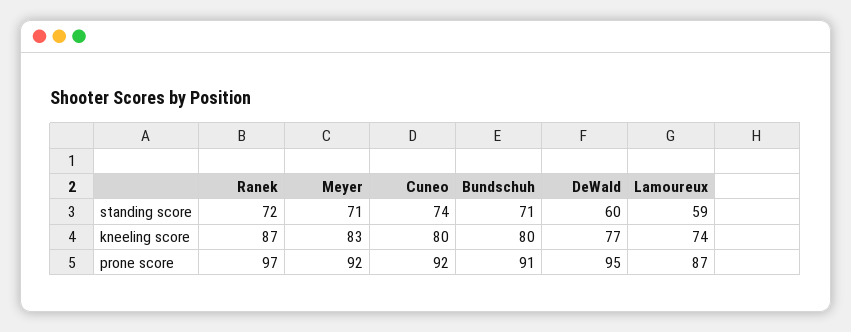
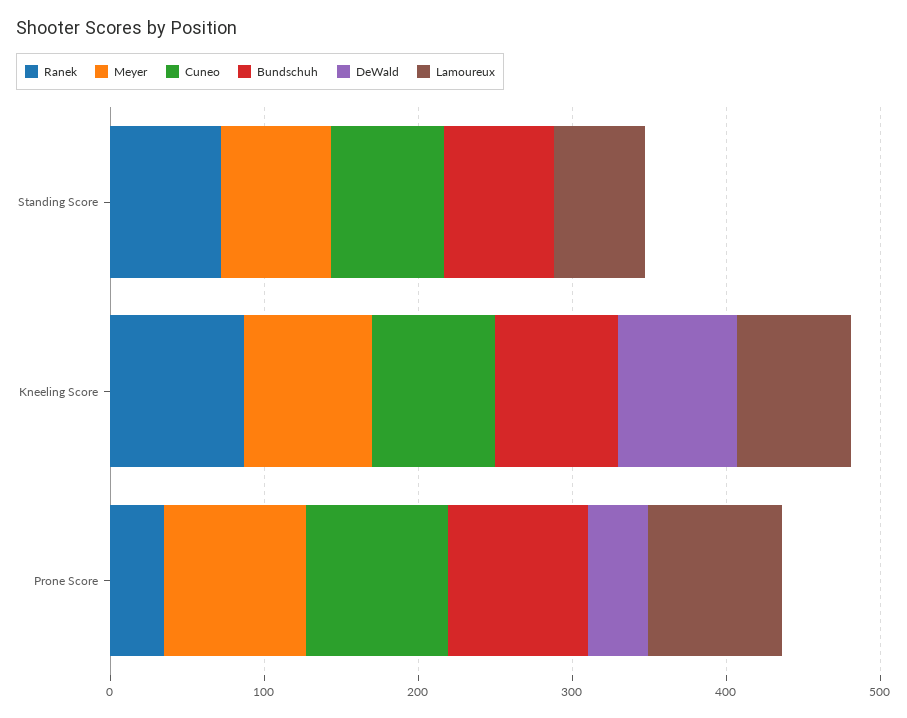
DeWald, standing score: 60 -> 0
Ranek, prone score: 97 -> 40
DeWald, prone score: 95 -> 40

